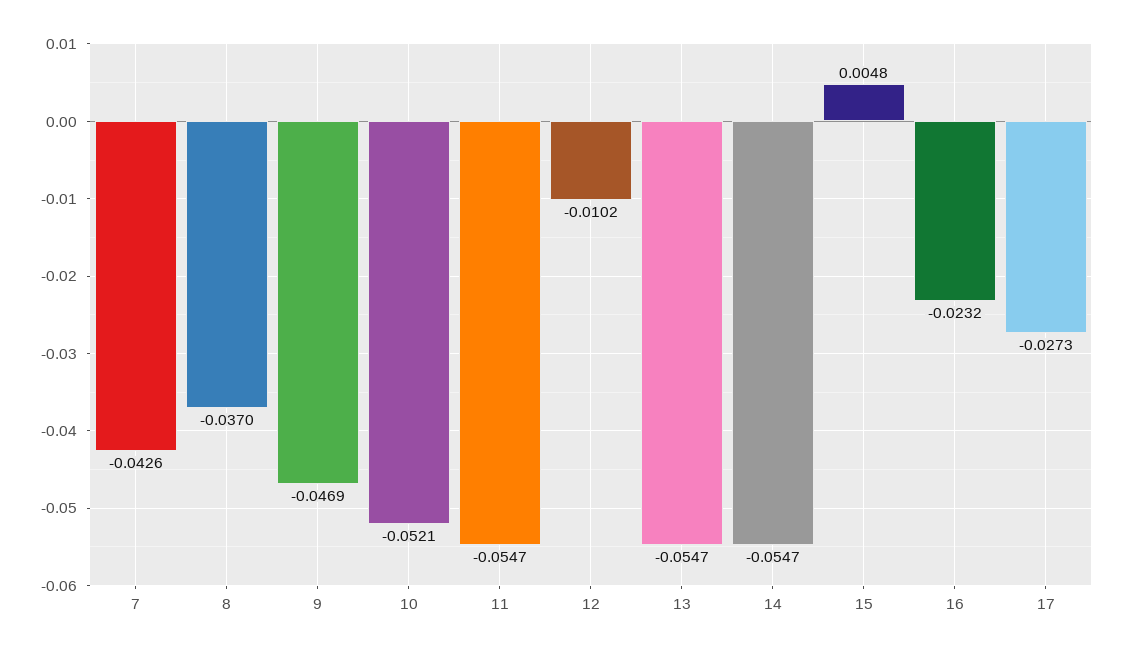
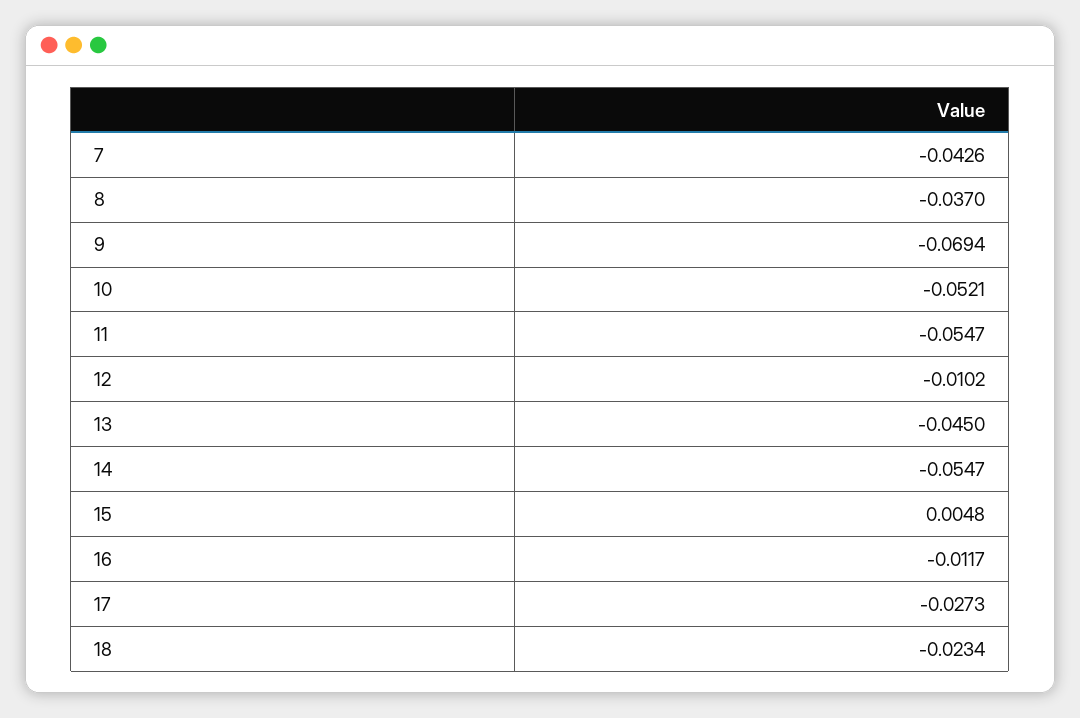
9: -0.0469 -> -0.0694
13: -0.0547 -> -0.045
16: -0.0232 -> -0.0117
18: none -> -0.0234

